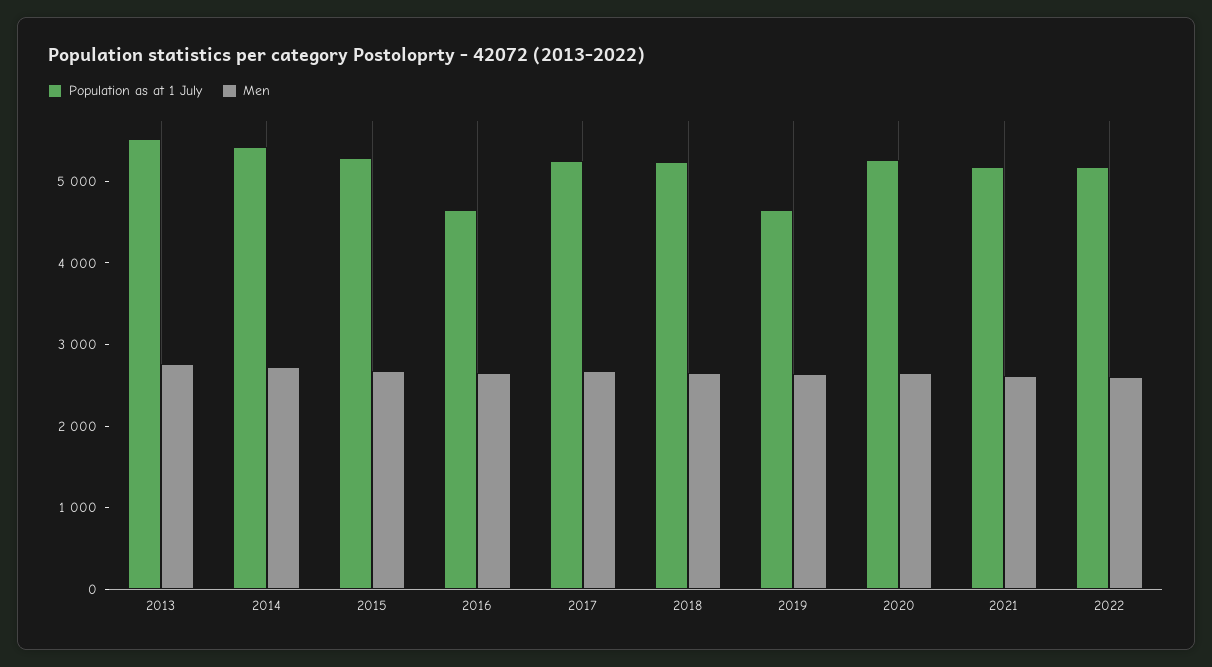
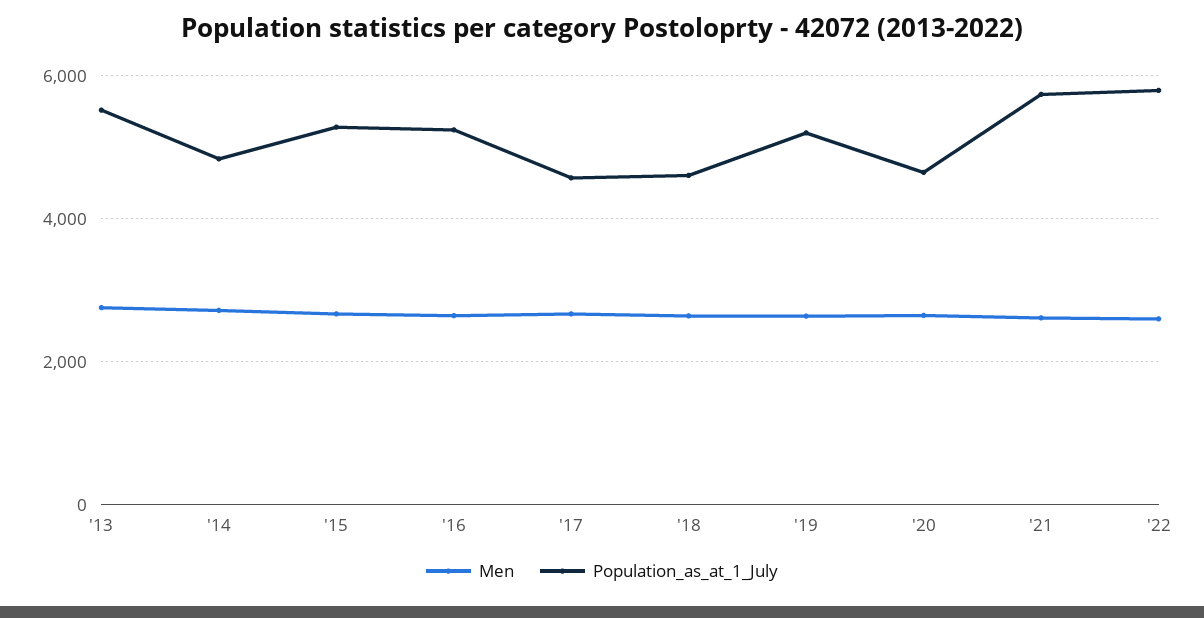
Population as at 1 July, 2014: 5400 -> 4800
Population as at 1 July, 2016: 4600 -> 5200
Population as at 1 July, 2017: 5200 -> 4600
Population as at 1 July, 2018: 5200 -> 4600
Population as at 1 July, 2019: 4600 -> 5200
Population as at 1 July, 2020: 5200 -> 4600
Population as at 1 July, 2021: 5200 -> 5800
Population as at 1 July, 2022: 5200 -> 5800

